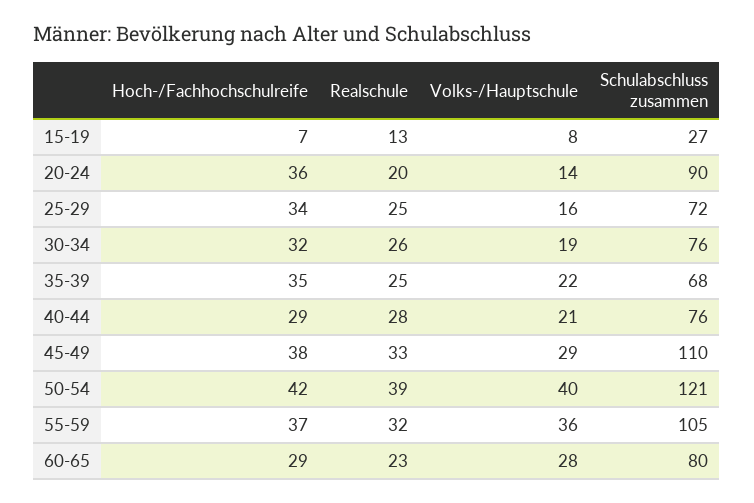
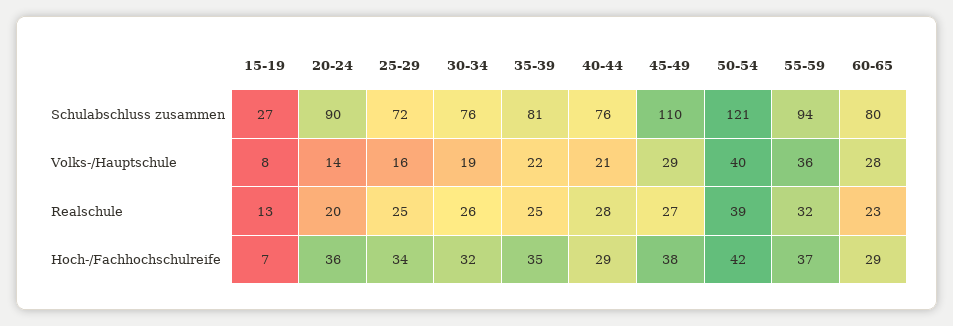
Schulabschluss zusammen, 35-39: 68 -> 81
Realschule, 45-49: 33 -> 27
Schulabschluss zusammen, 55-59: 105 -> 94

